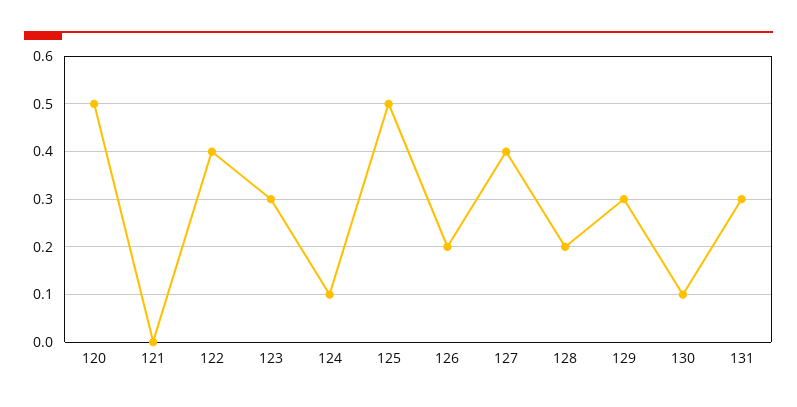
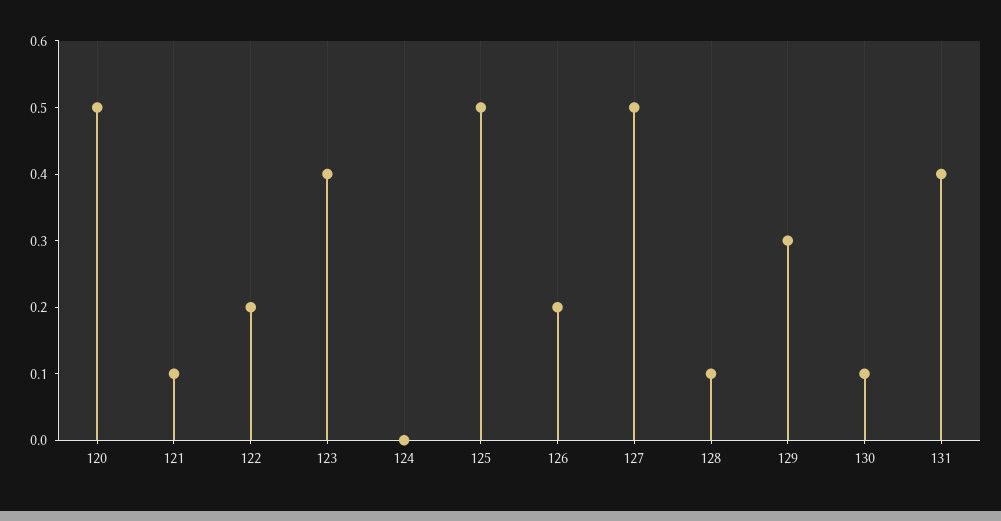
121: 0 -> 0.1
122: 0.4 -> 0.2
123: 0.3 -> 0.4
124: 0.1 -> 0
127: 0.4 -> 0.5
128: 0.2 -> 0.1
131: 0.3 -> 0.4

